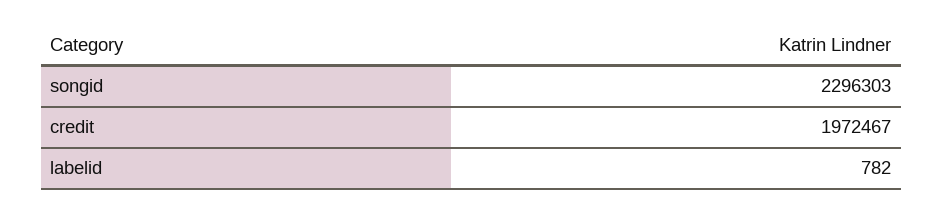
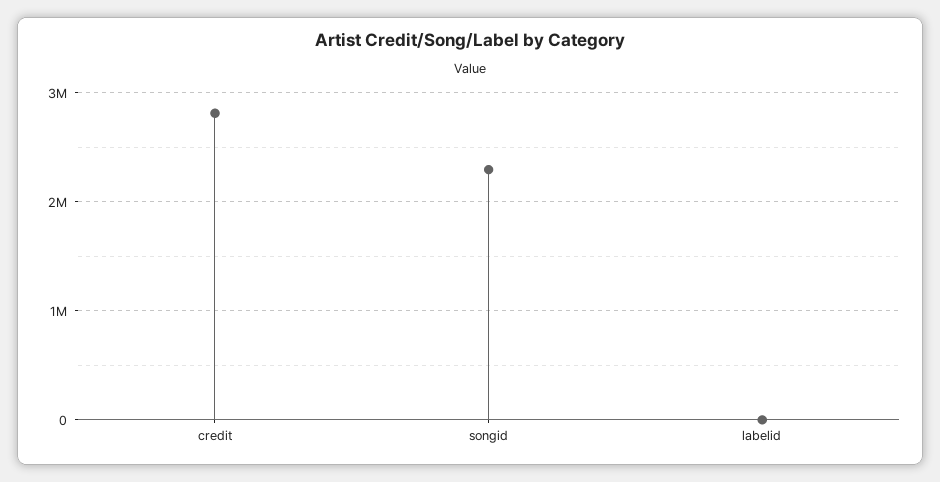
credit: 1972467 -> 2800000

